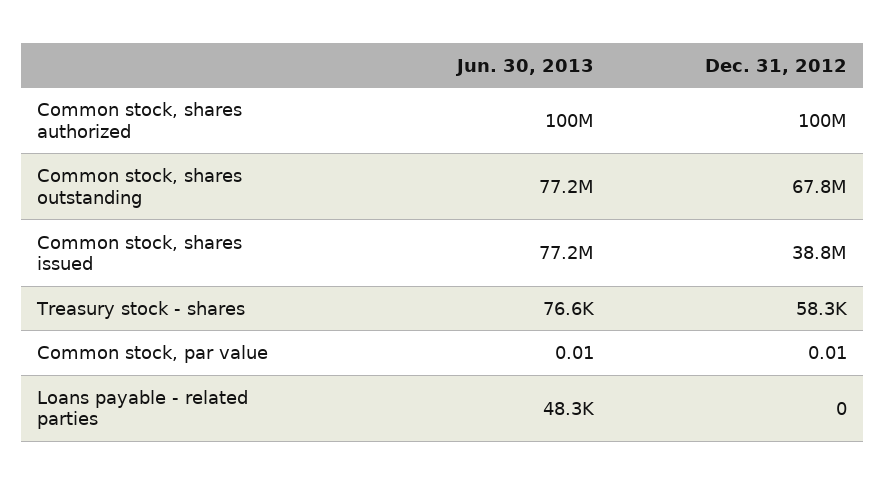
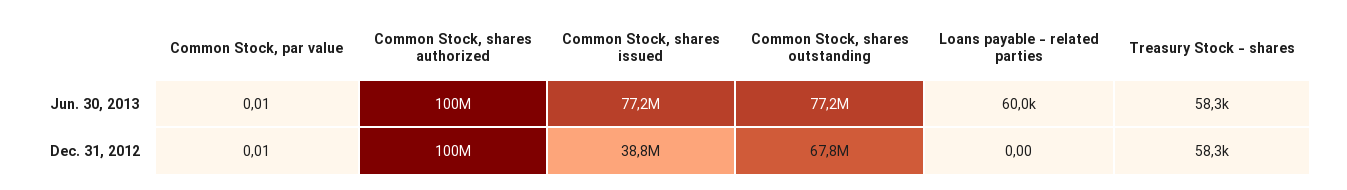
Jun. 30, 2013, Treasury stock - shares: 76600 -> 58300
Jun. 30, 2013, Loans payable - related parties: 48300 -> 60000

